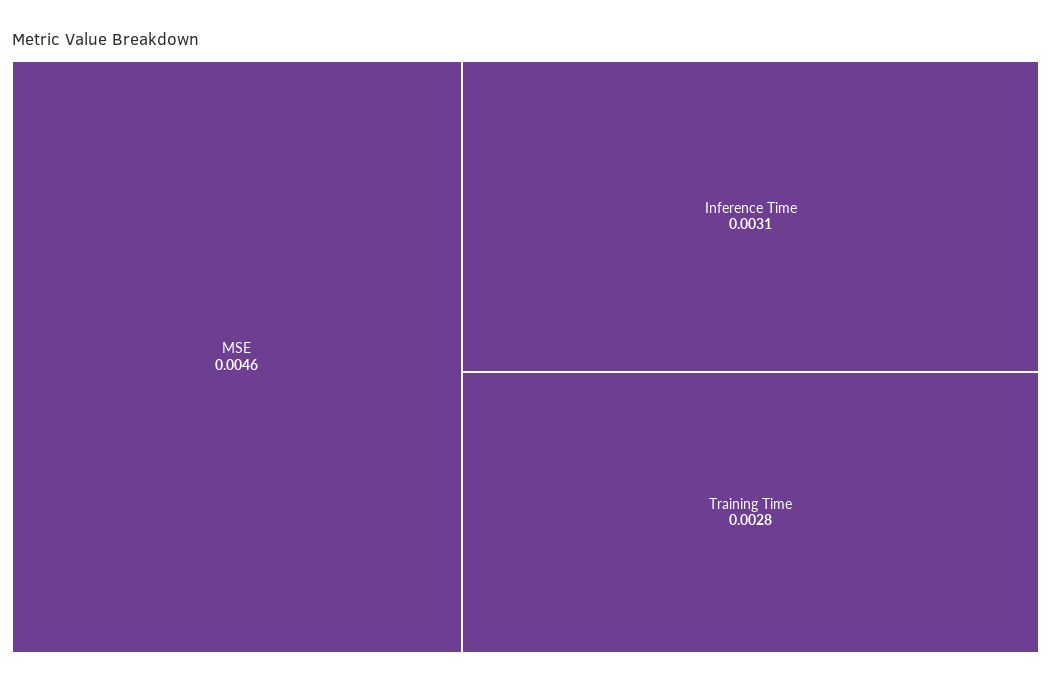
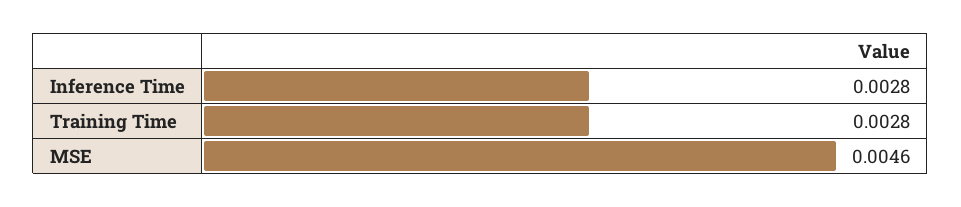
Inference Time: 0.0031 -> 0.0028

